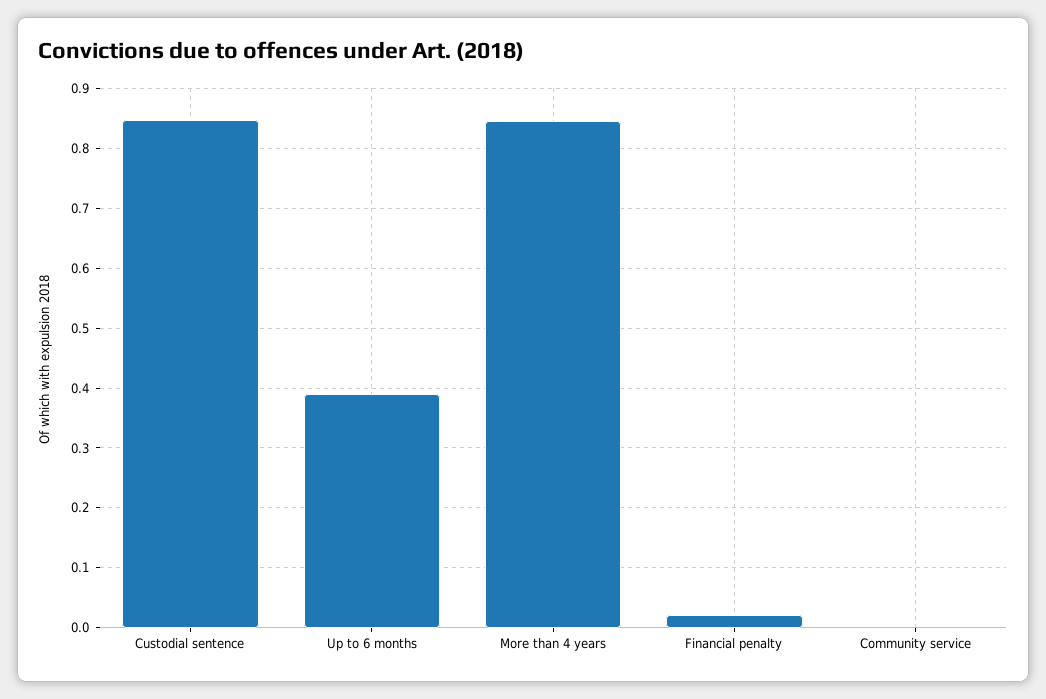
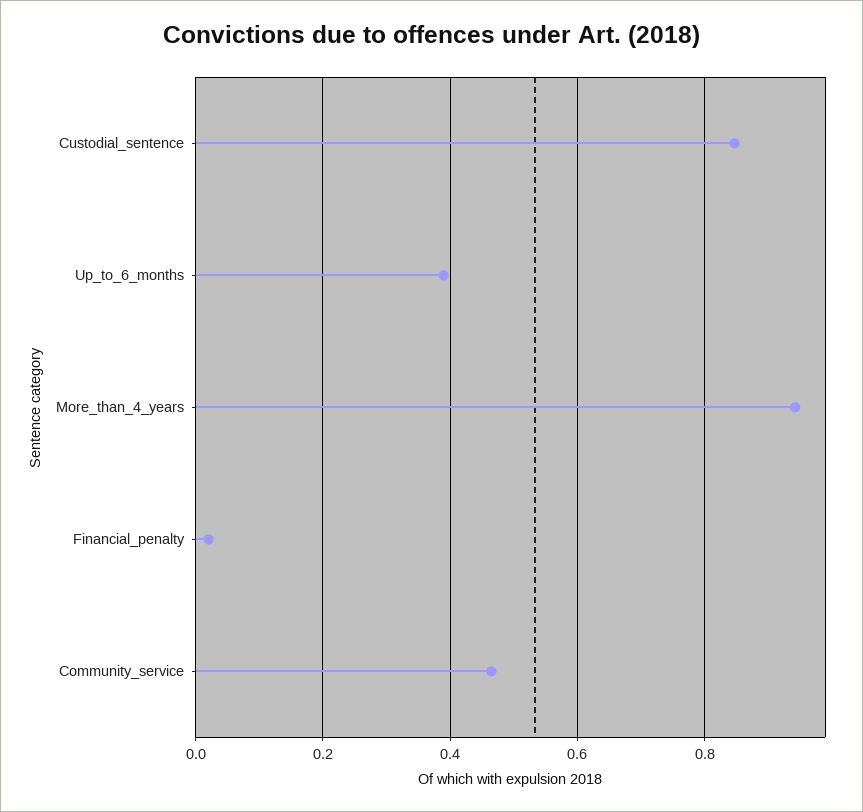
More than 4 years: 0.84 -> 0.94
Community service: 0 -> 0.46

